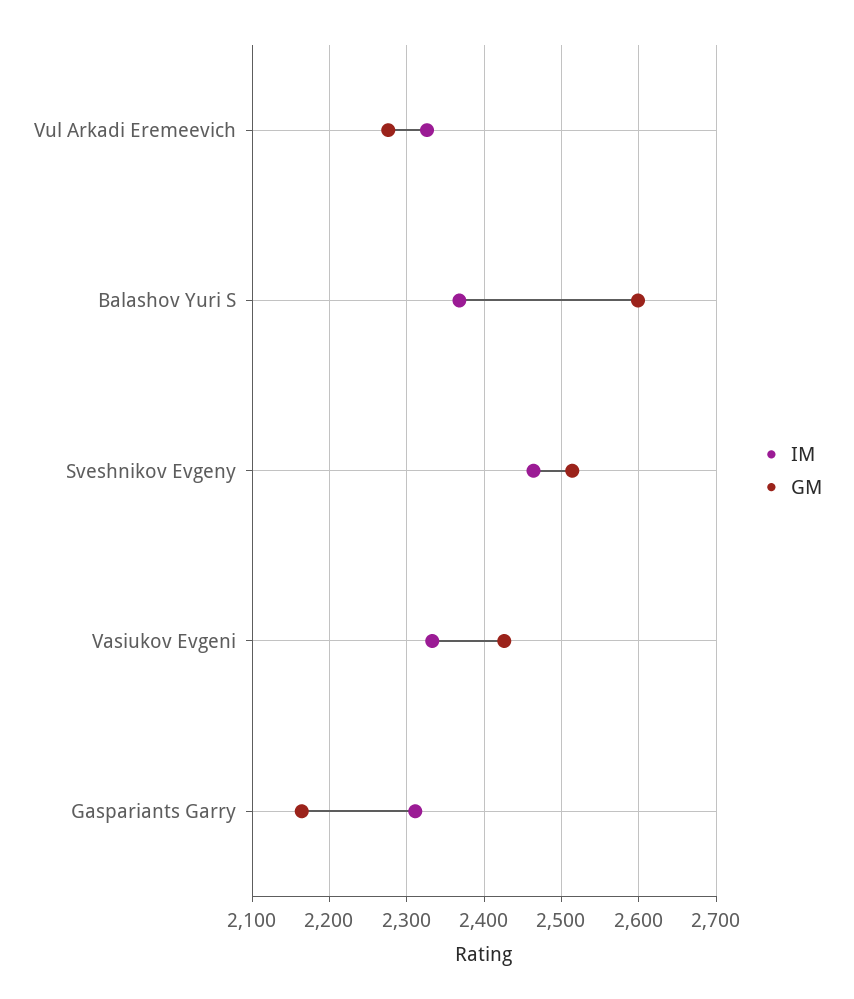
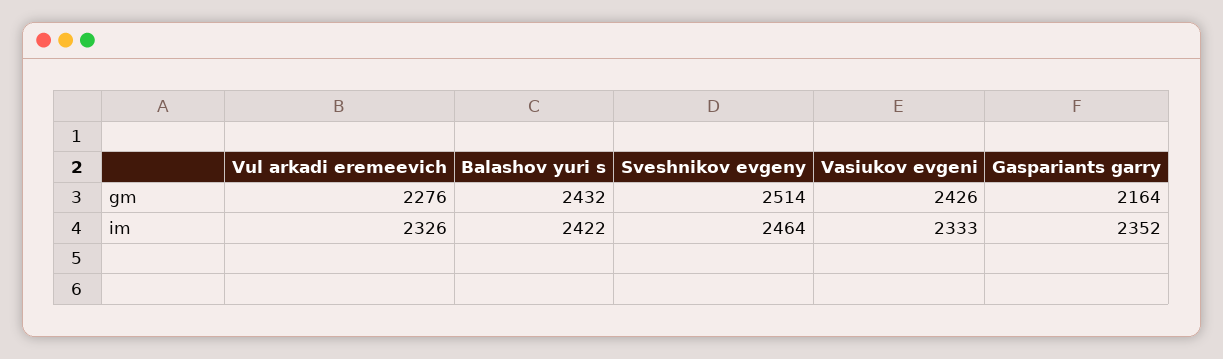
IM, Balashov Yuri S: 2370 -> 2422
GM, Balashov Yuri S: 2600 -> 2432
IM, Gaspariants Garry: 2310 -> 2352

